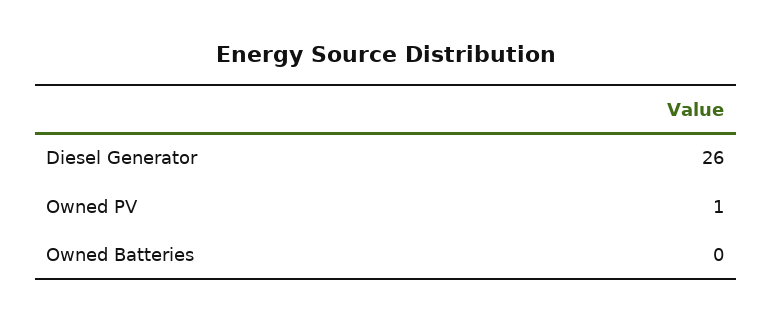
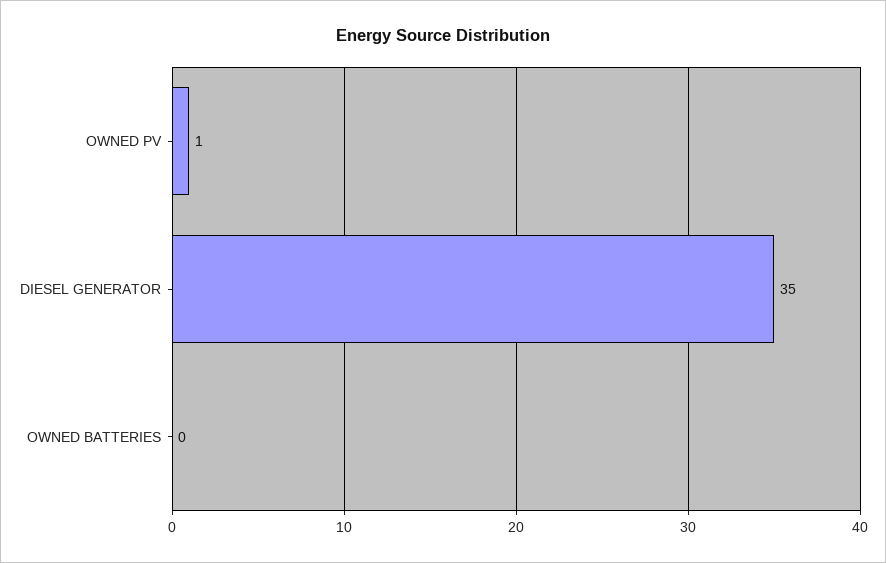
Diesel Generator: 26 -> 35

